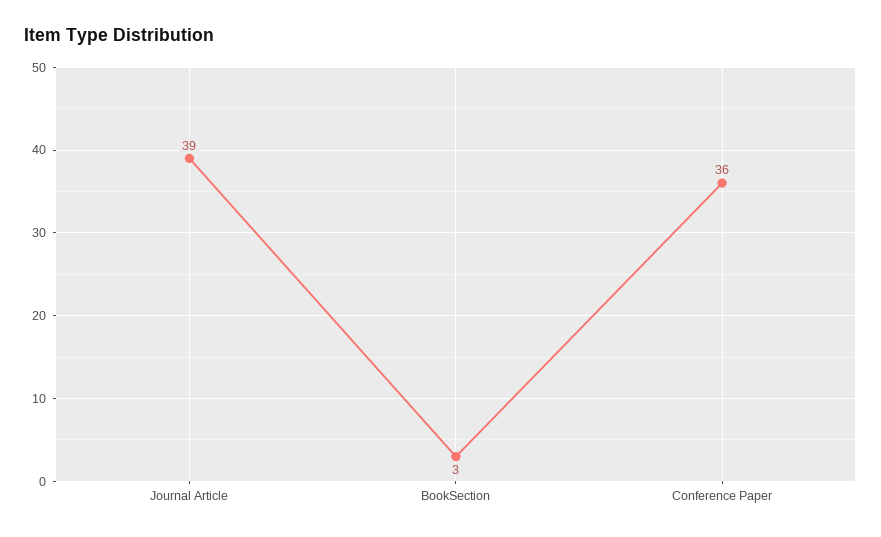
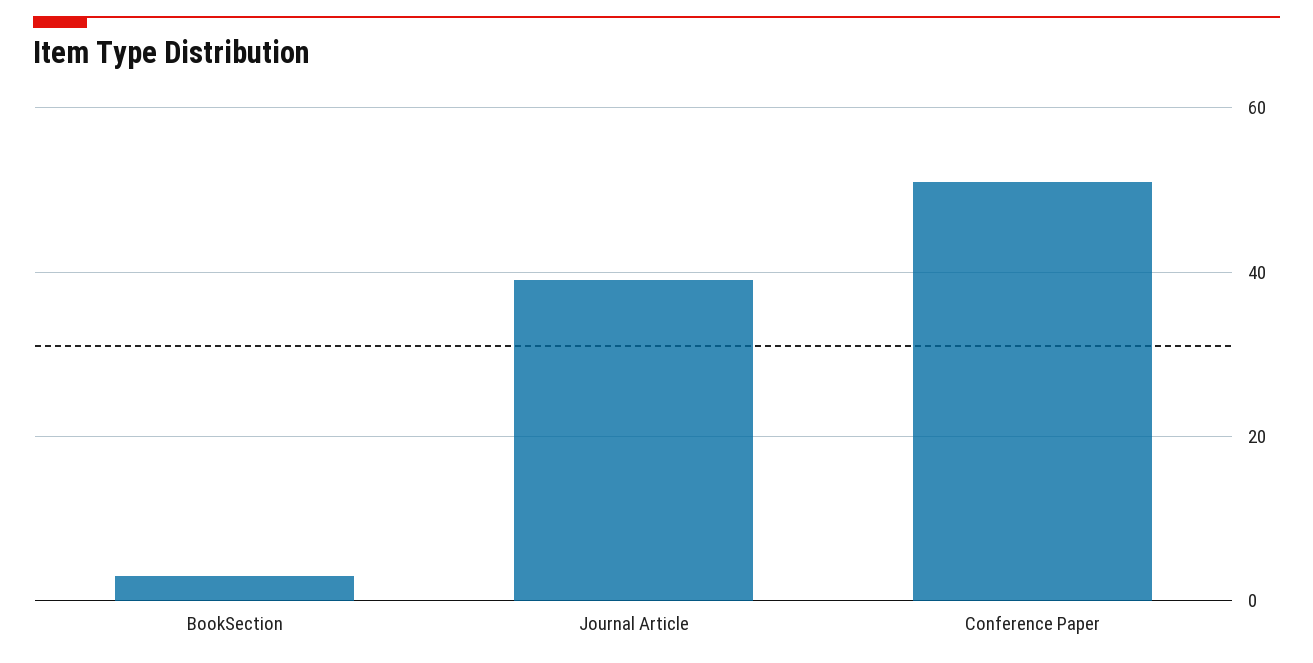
Conference Paper: 36 -> 50

